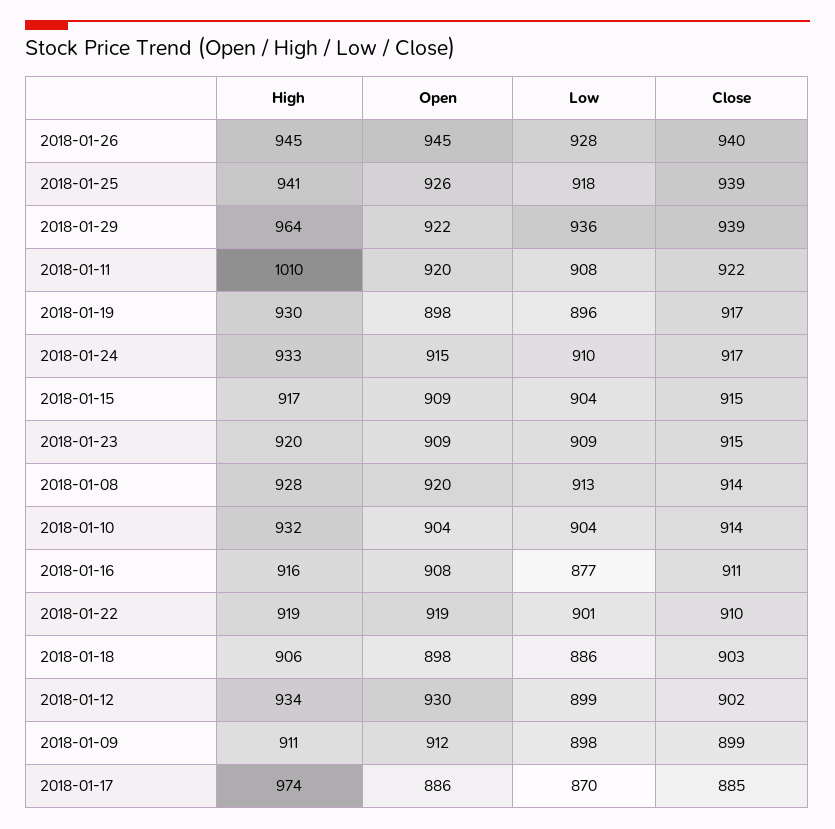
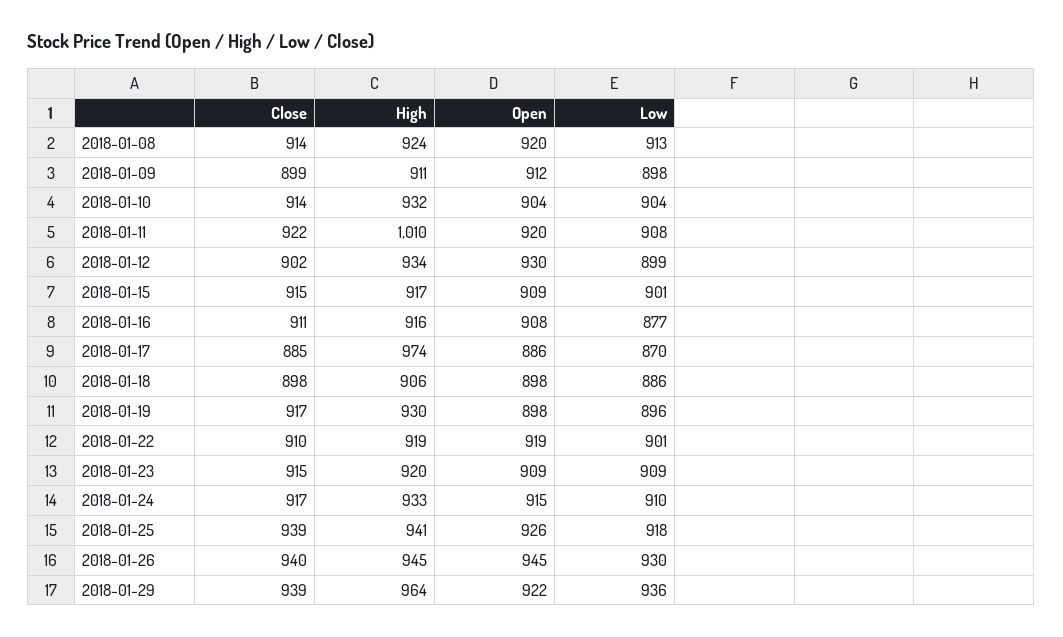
Low, 2018-01-26: 928 -> 930
Low, 2018-01-15: 904 -> 901
High, 2018-01-08: 928 -> 924
Close, 2018-01-18: 903 -> 898

